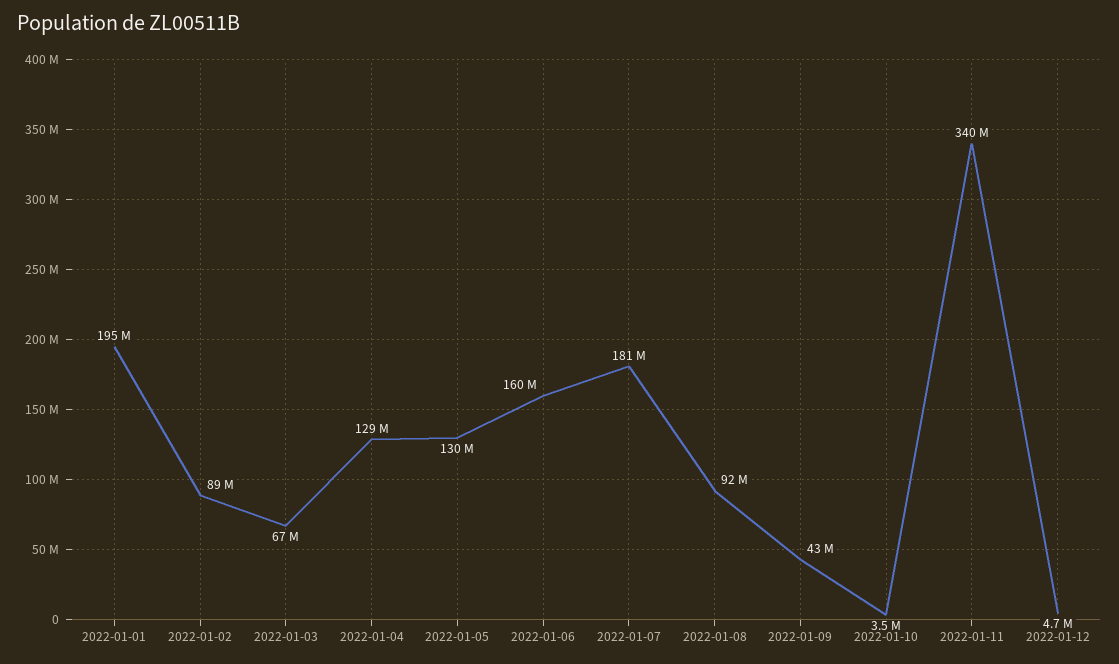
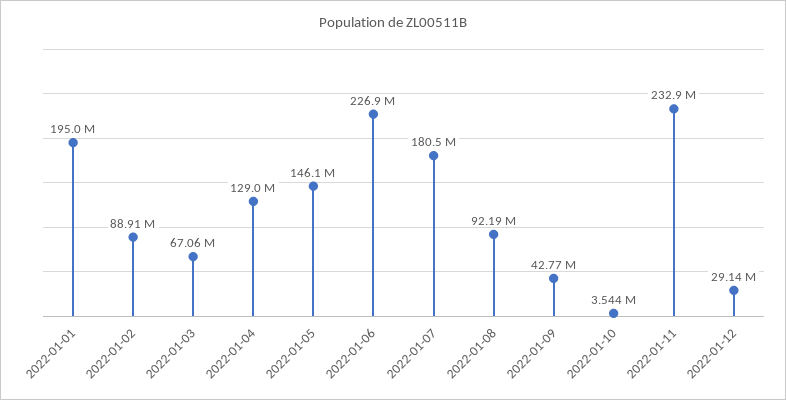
2022-01-05: 130000000 -> 146100000
2022-01-06: 160000000 -> 226900000
2022-01-11: 340000000 -> 232900000
2022-01-12: 4700000 -> 29140000

